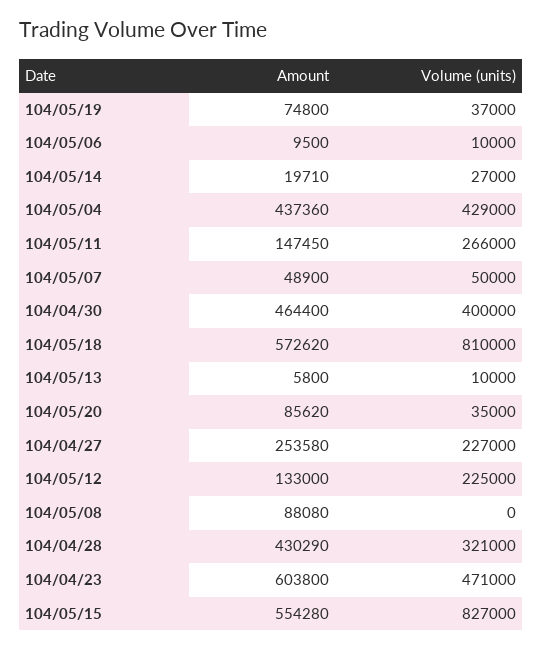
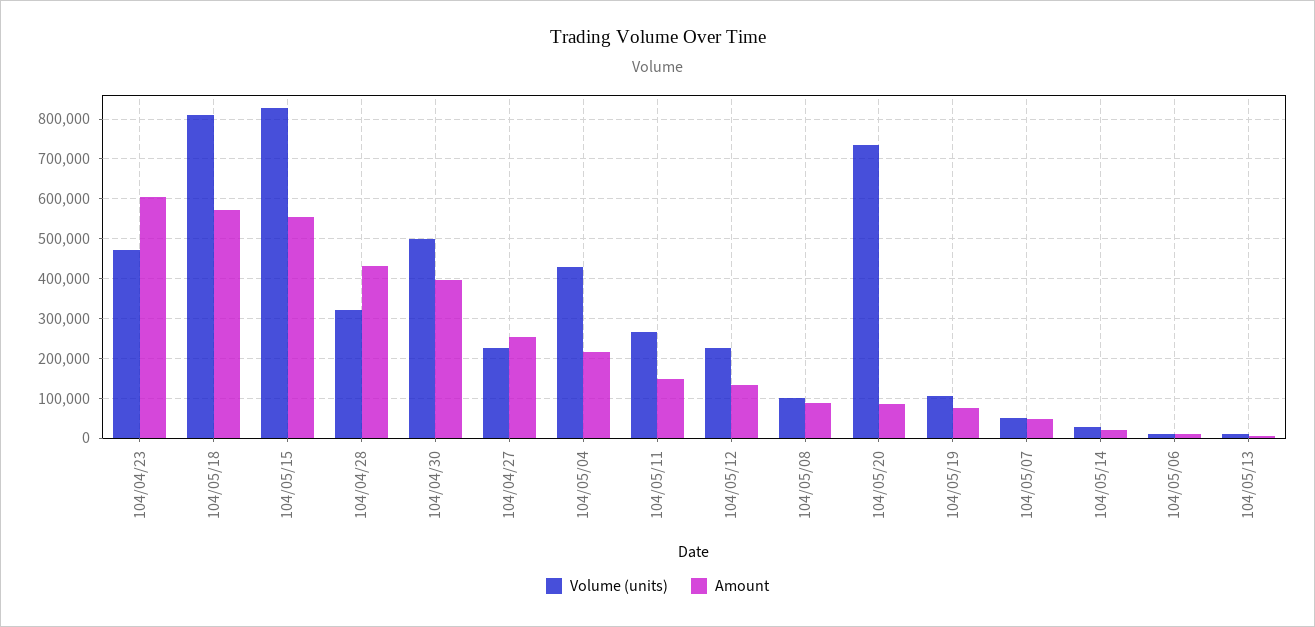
Volume (units), 104/05/19: 37000 -> 100000
Amount, 104/05/04: 437360 -> 220000
Amount, 104/04/30: 464400 -> 400000
Volume (units), 104/04/30: 400000 -> 500000
Volume (units), 104/05/20: 35000 -> 740000
Volume (units), 104/05/08: 0 -> 100000

